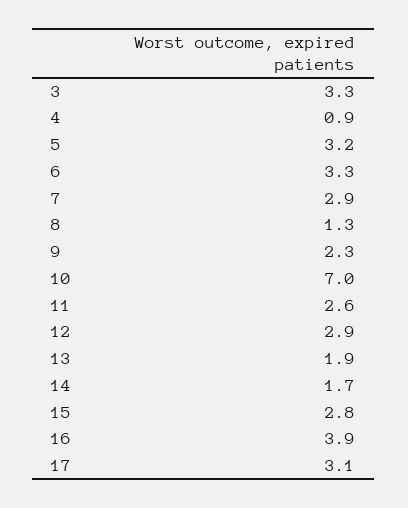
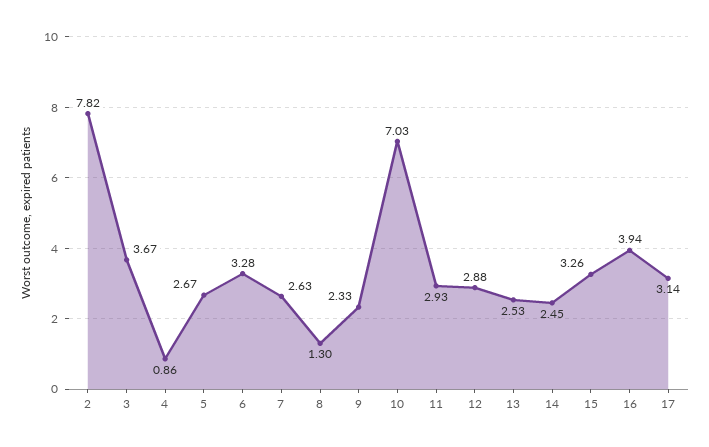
3: 3.3 -> 3.67
5: 3.2 -> 2.67
7: 2.9 -> 2.63
11: 2.6 -> 2.93
13: 1.9 -> 2.53
14: 1.7 -> 2.45
15: 2.8 -> 3.26
2: none -> 7.82

